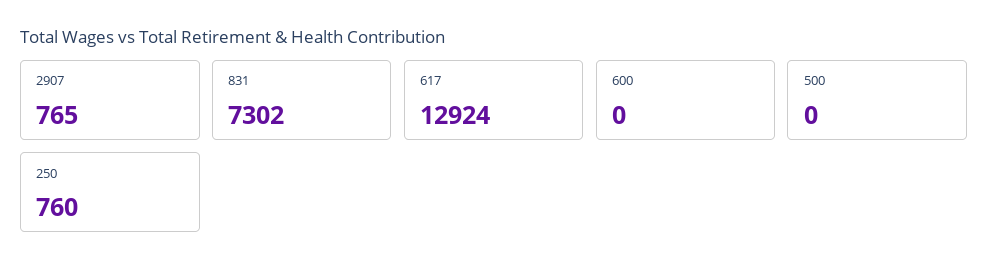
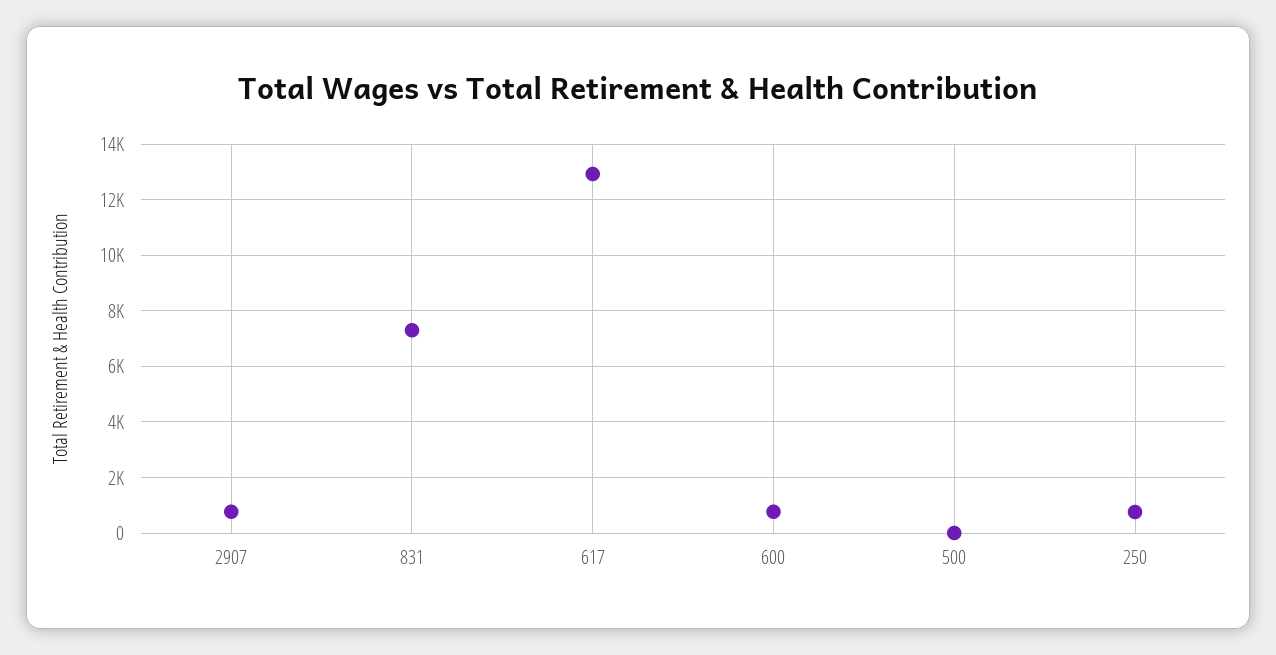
600: 0 -> 750

